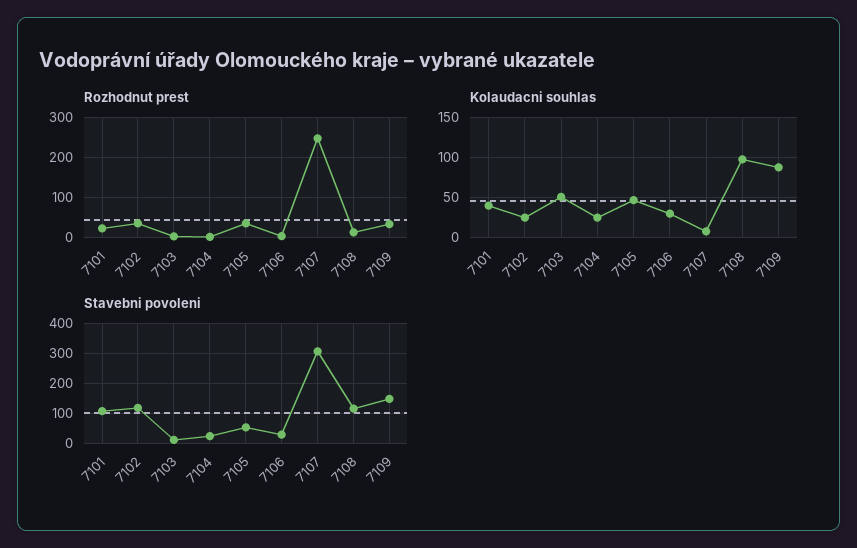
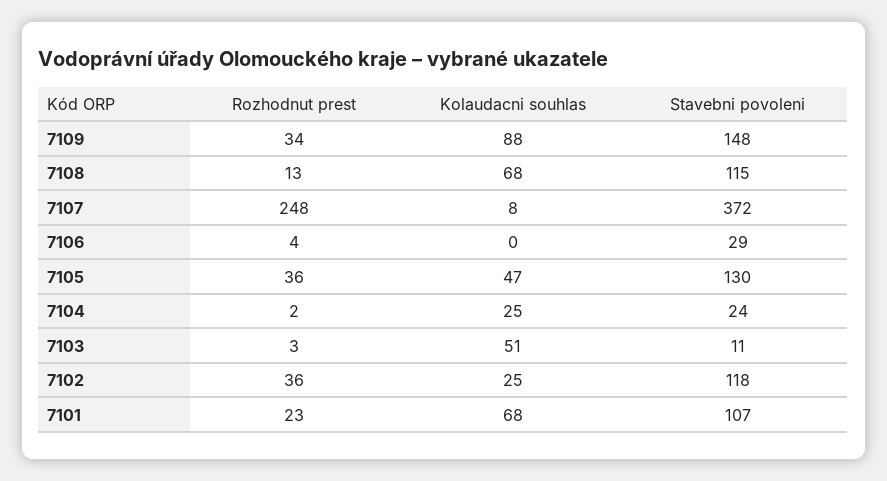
Kolaudacni souhlas, 7101: 40 -> 68
Kolaudacni souhlas, 7106: 30 -> 0
Kolaudacni souhlas, 7108: 100 -> 68
Stavebni povoleni, 7105: 50 -> 130
Stavebni povoleni, 7107: 300 -> 372

